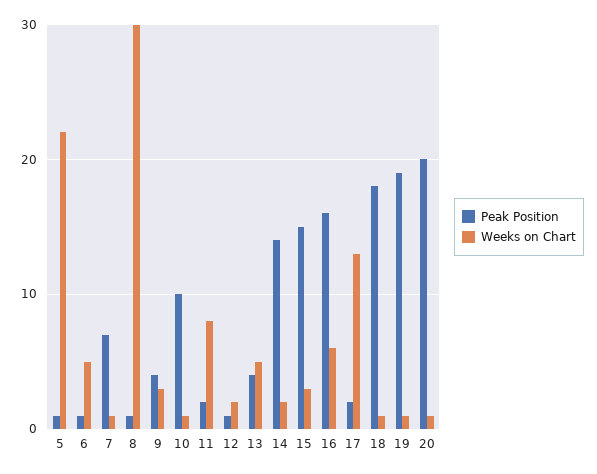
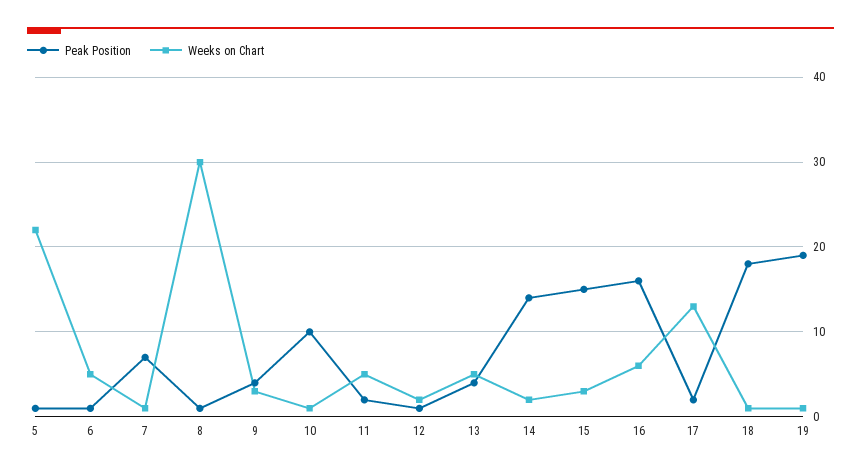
Weeks on Chart, 11: 8 -> 5
Peak Position, 20: 20 -> none
Weeks on Chart, 20: 1 -> none

